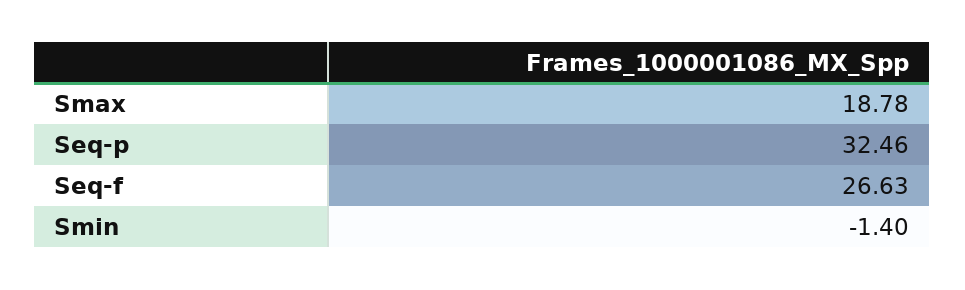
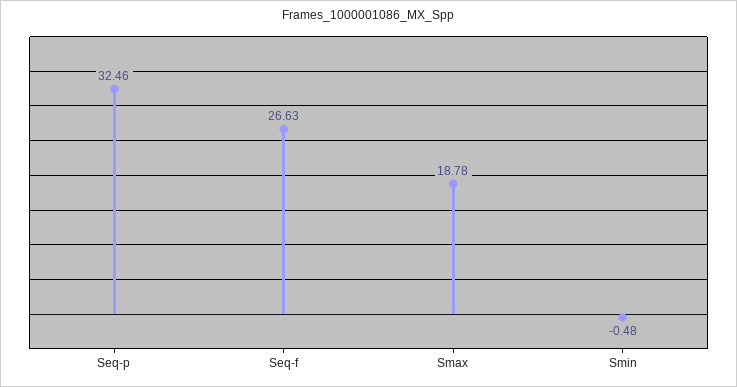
Smin: -1.4 -> -0.48

